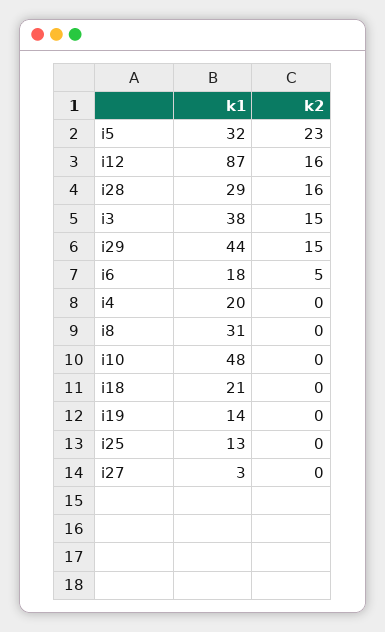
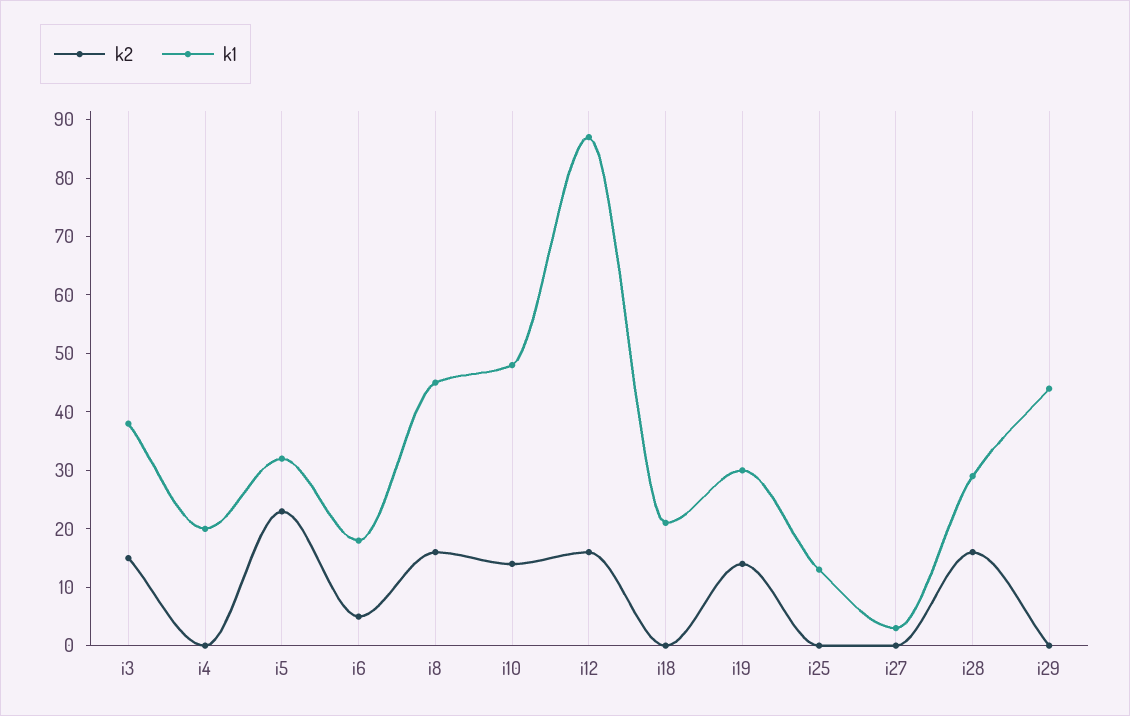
k2, i29: 15 -> 0
k1, i8: 31 -> 45
k2, i8: 0 -> 15
k2, i10: 0 -> 15
k1, i19: 14 -> 30
k2, i19: 0 -> 15

